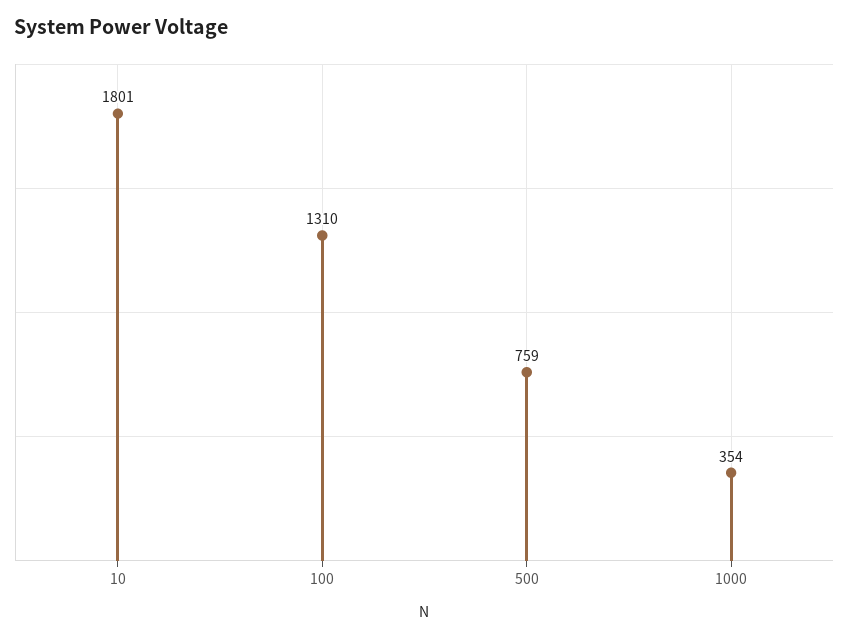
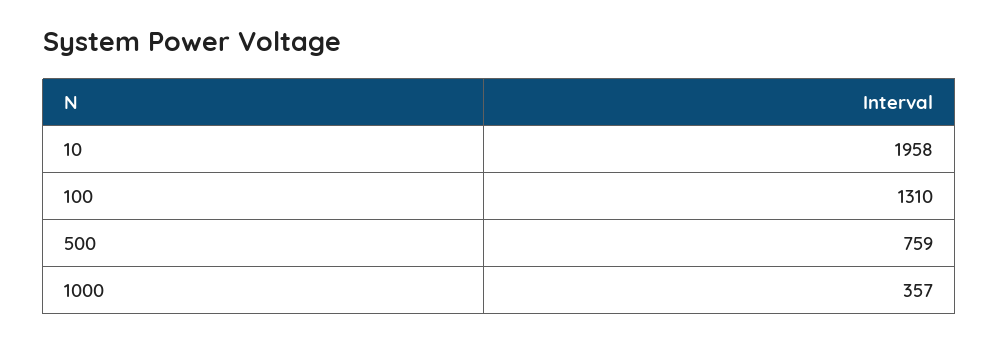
10: 1801 -> 1958
1000: 354 -> 357

